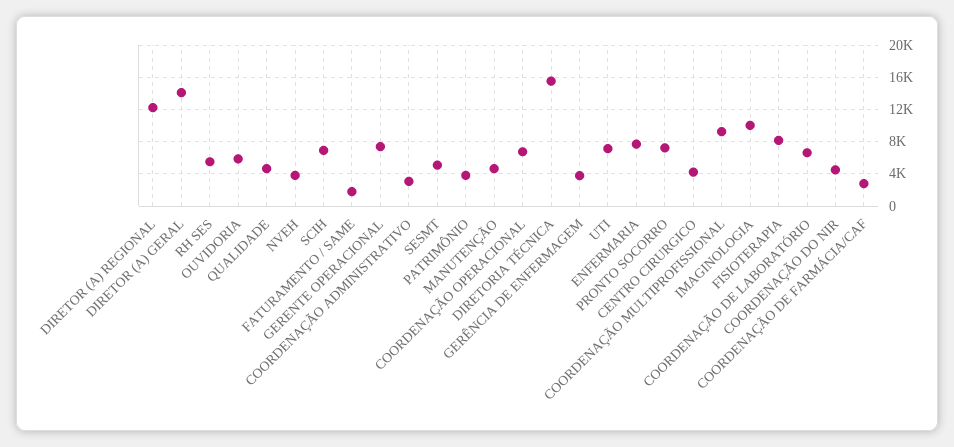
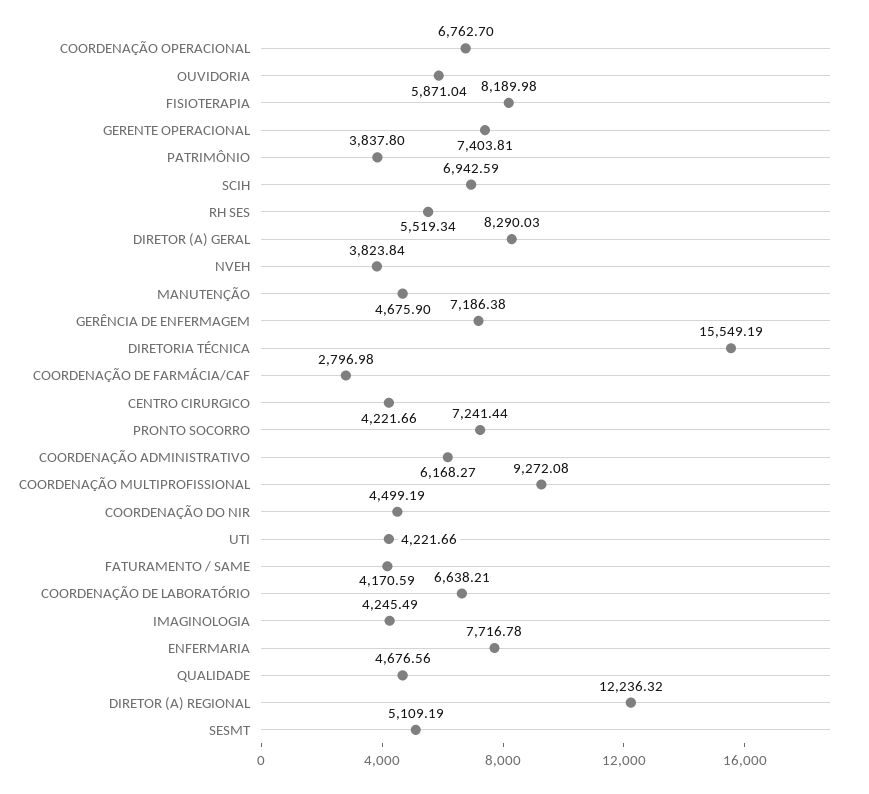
DIRETOR (A) GERAL: 14000 -> 8290.03
FATURAMENTO / SAME: 2000 -> 4170.59
COORDENAÇÃO ADMINISTRATIVO: 3000 -> 6168.27
GERÊNCIA DE ENFERMAGEM: 4000 -> 7186.38
UTI: 7000 -> 4221.66
IMAGINOLOGIA: 10000 -> 4245.49

